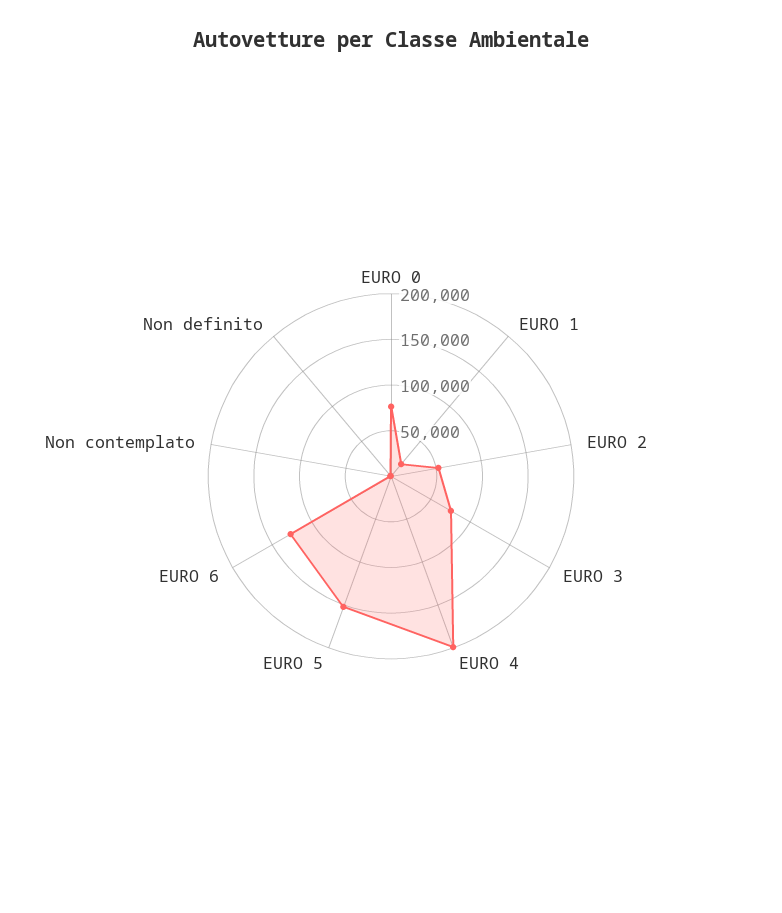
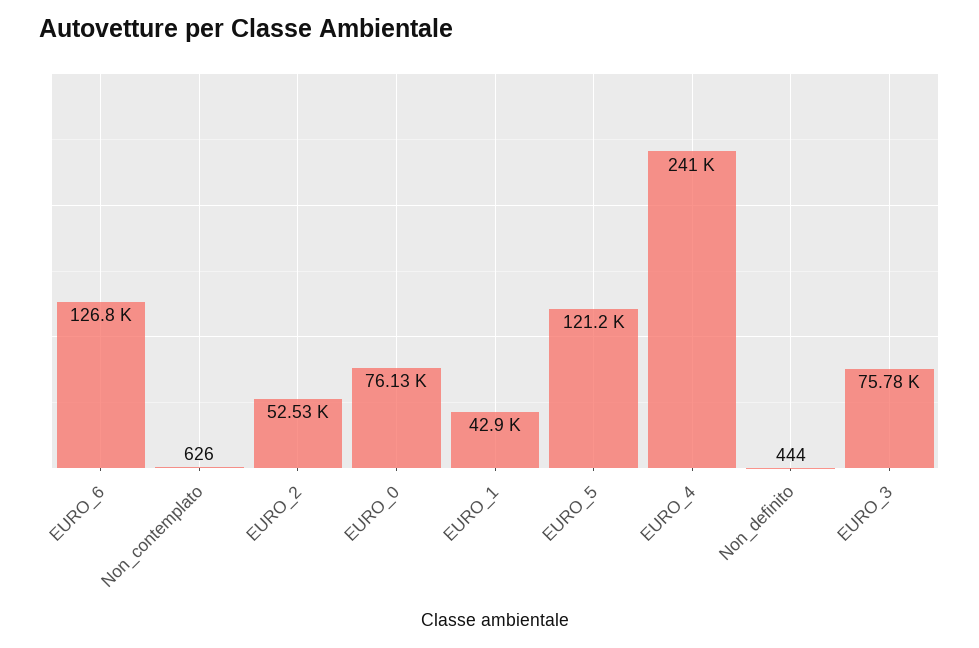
EURO 1: 20000 -> 42900
EURO 4: 200000 -> 241000
EURO 5: 150000 -> 121200

